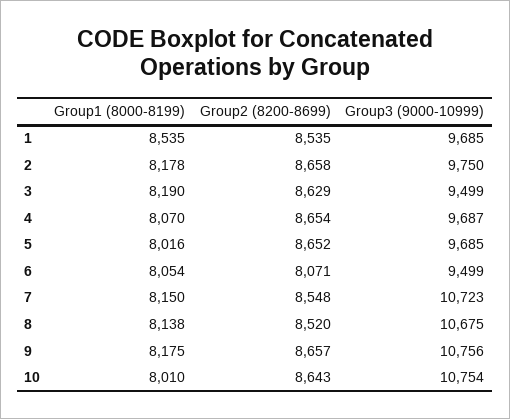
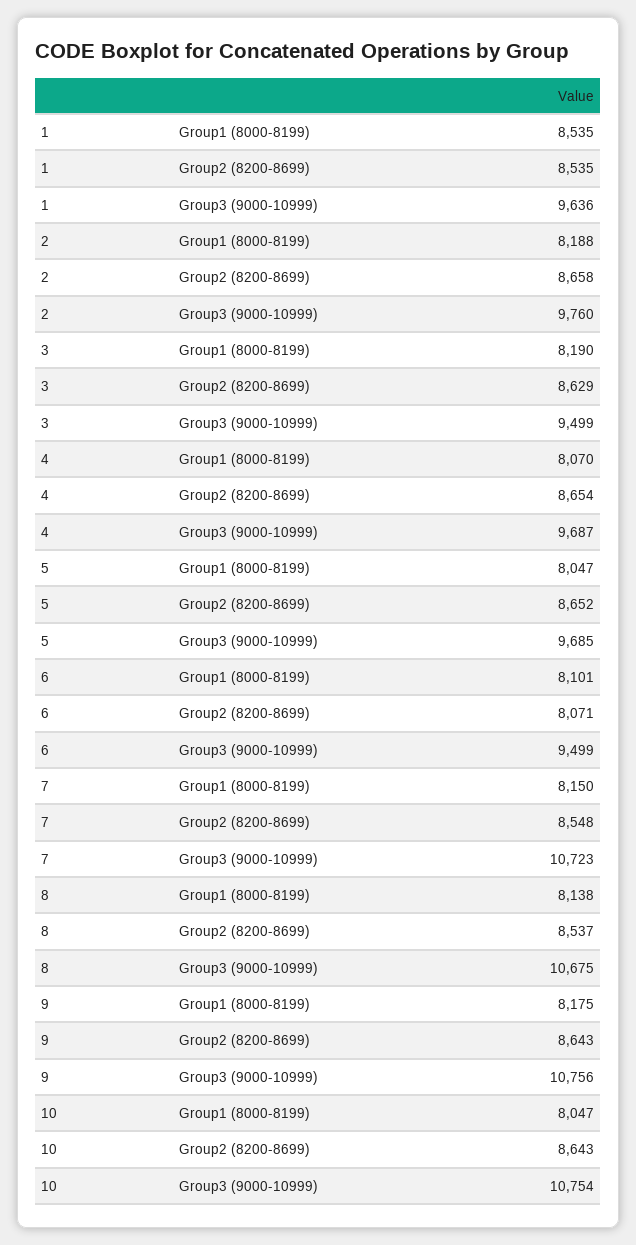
Group3 (9000-10999), 1: 9685 -> 9636
Group1 (8000-8199), 2: 8178 -> 8188
Group3 (9000-10999), 2: 9750 -> 9760
Group1 (8000-8199), 5: 8016 -> 8047
Group1 (8000-8199), 6: 8054 -> 8101
Group2 (8200-8699), 8: 8520 -> 8537
Group2 (8200-8699), 9: 8657 -> 8643
Group1 (8000-8199), 10: 8010 -> 8047

